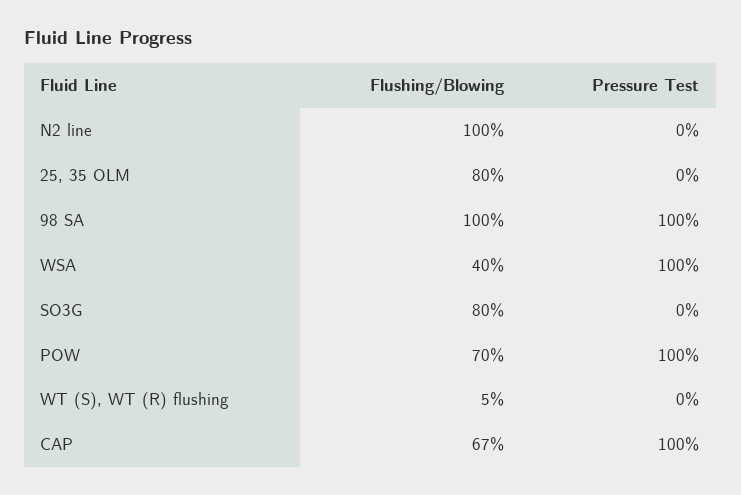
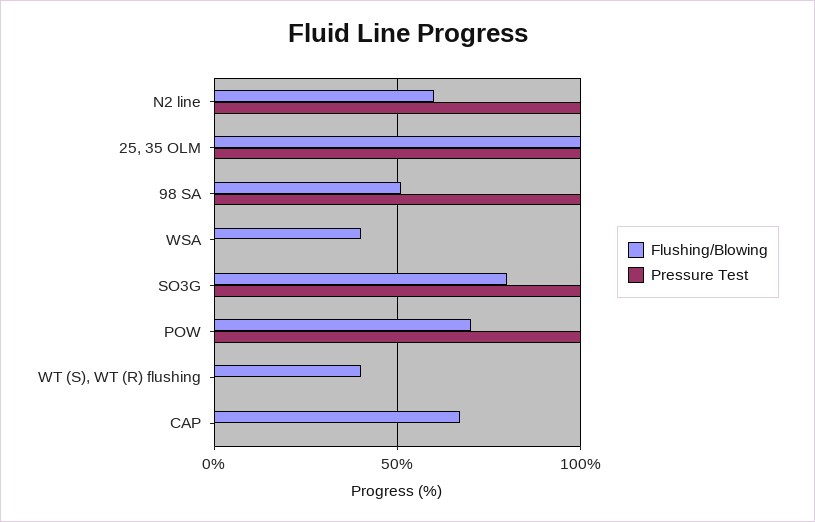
Flushing/Blowing, N2 line: 100 -> 60
Pressure Test, N2 line: 0 -> 100
Flushing/Blowing, 25, 35 OLM: 80 -> 100
Pressure Test, 25, 35 OLM: 0 -> 100
Flushing/Blowing, 98 SA: 100 -> 50
Pressure Test, WSA: 100 -> 0
Pressure Test, SO3G: 0 -> 100
Flushing/Blowing, WT (S), WT (R) flushing: 5 -> 40
Pressure Test, CAP: 100 -> 0

